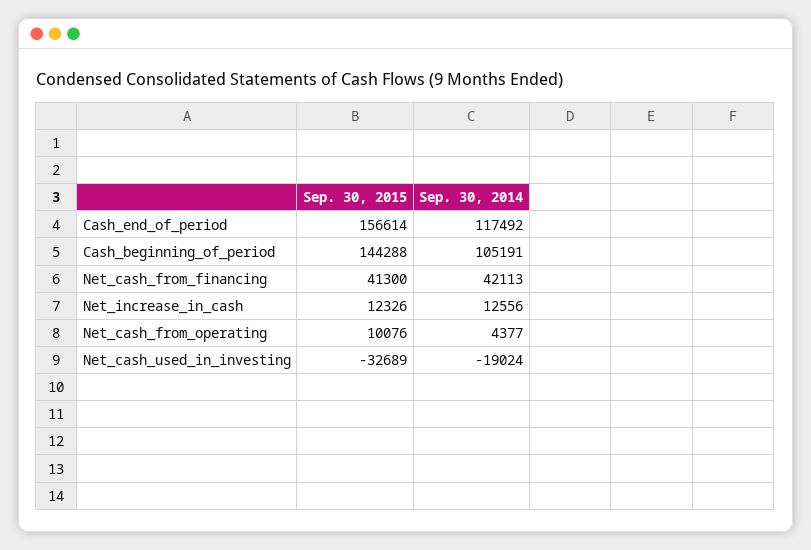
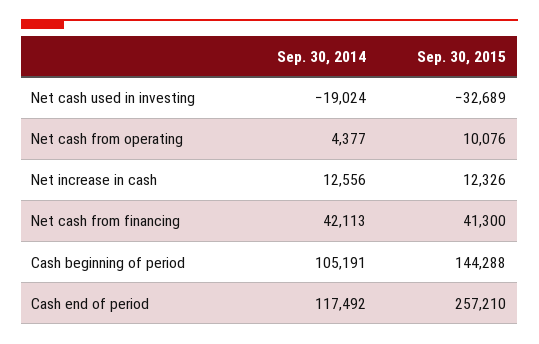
Sep. 30, 2015, Cash_end_of_period: 156614 -> 257210

